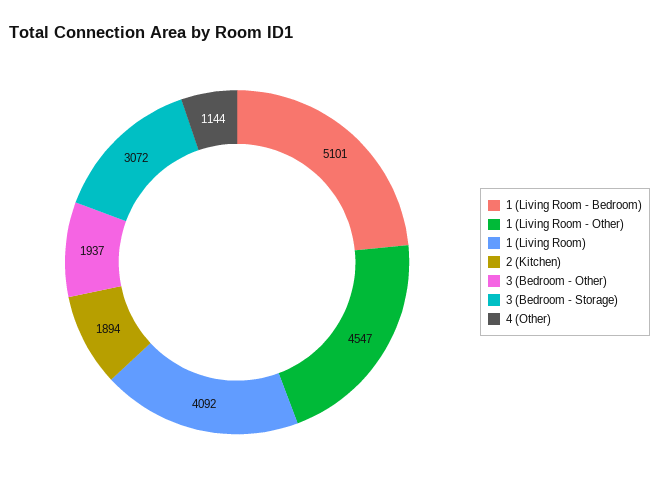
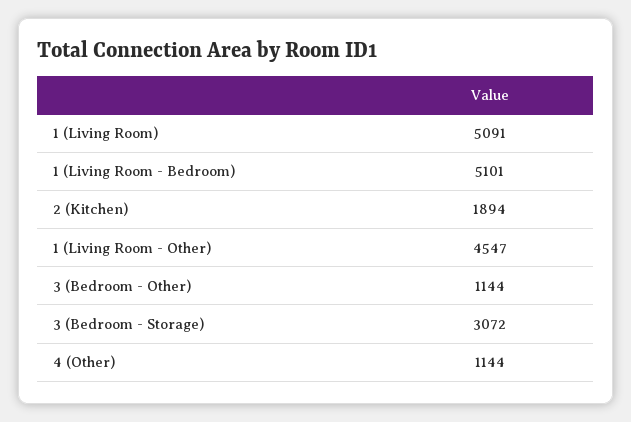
1 (Living Room): 4092 -> 5091
3 (Bedroom - Other): 1937 -> 1144

